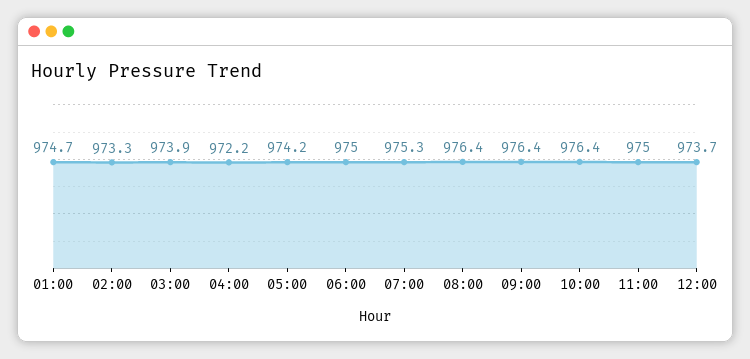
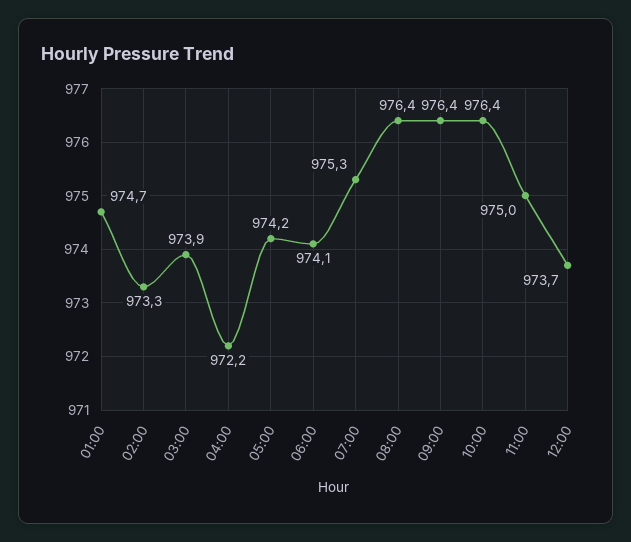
06:00: 975 -> 974.1

